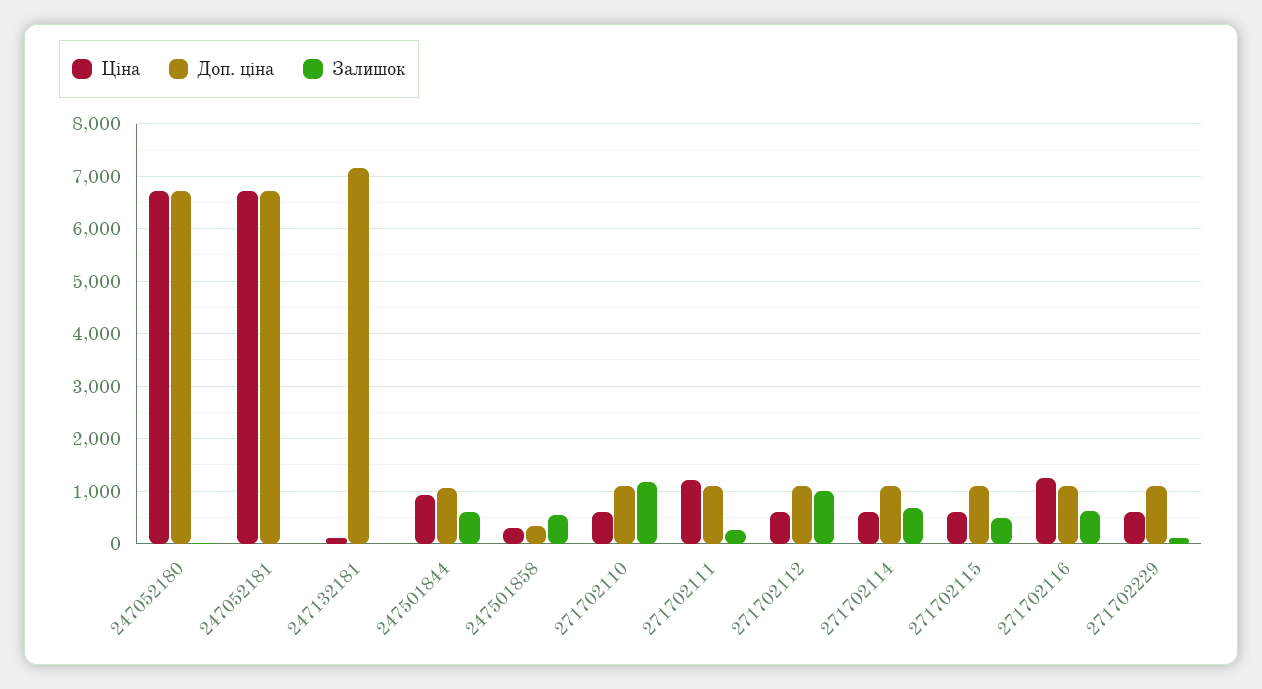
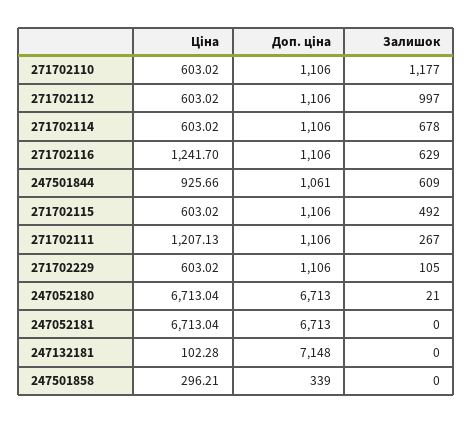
Залишок, 247501858: 600 -> 0

